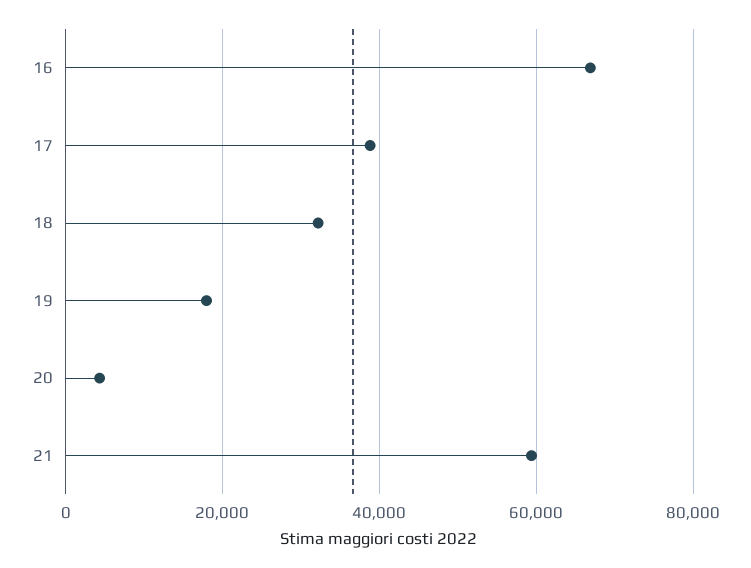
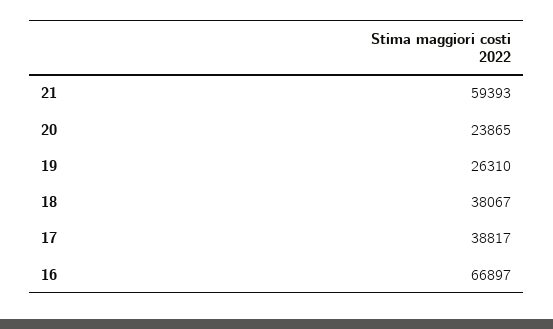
18: 32000 -> 38067
19: 18000 -> 26310
20: 4000 -> 23865

